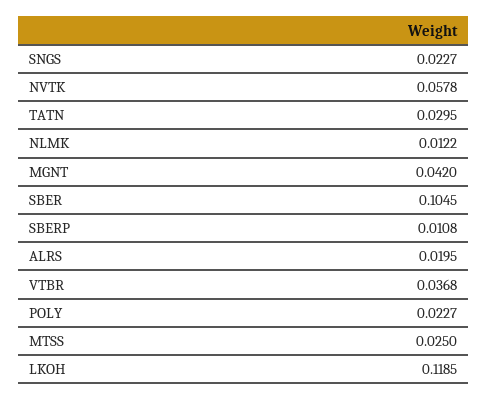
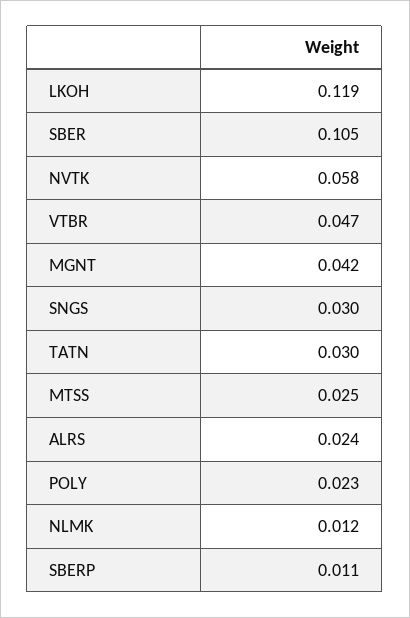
SNGS: 0.0227 -> 0.03
ALRS: 0.0195 -> 0.024
VTBR: 0.0368 -> 0.047

